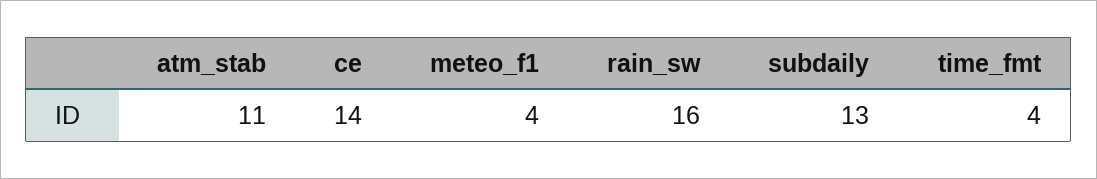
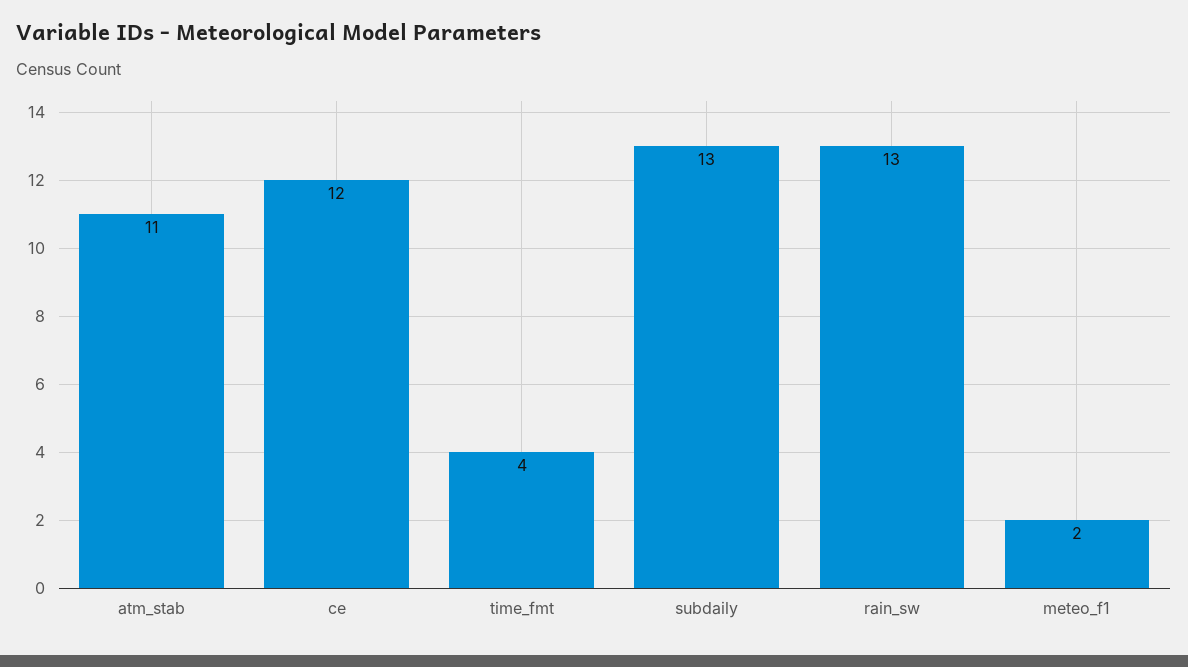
ce: 14 -> 12
meteo_f1: 4 -> 2
rain_sw: 16 -> 13

